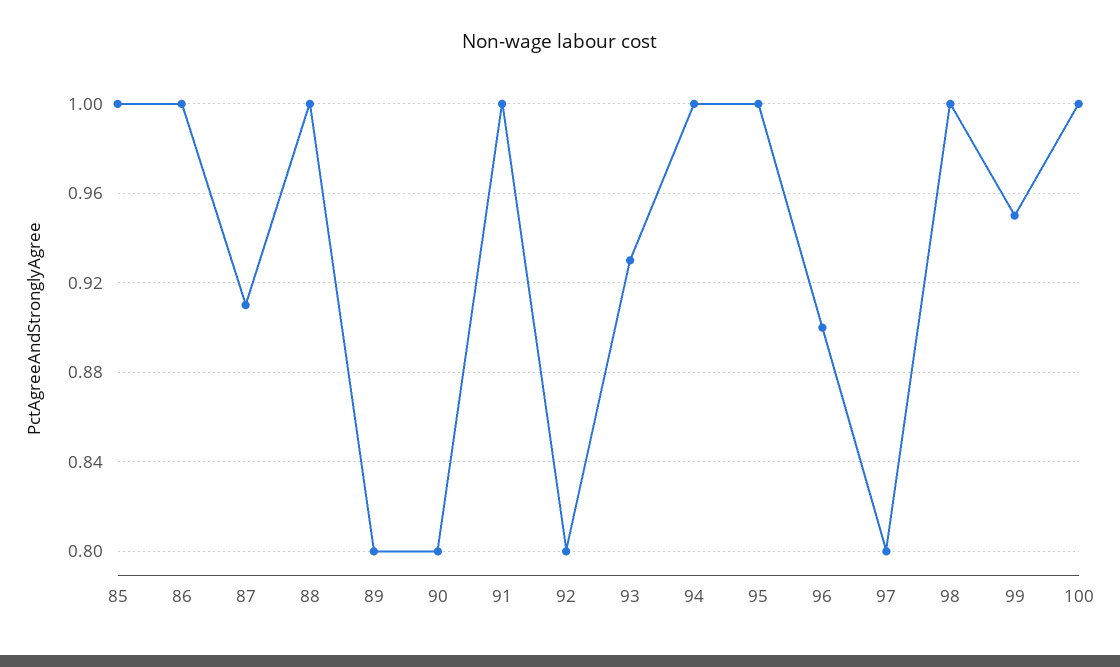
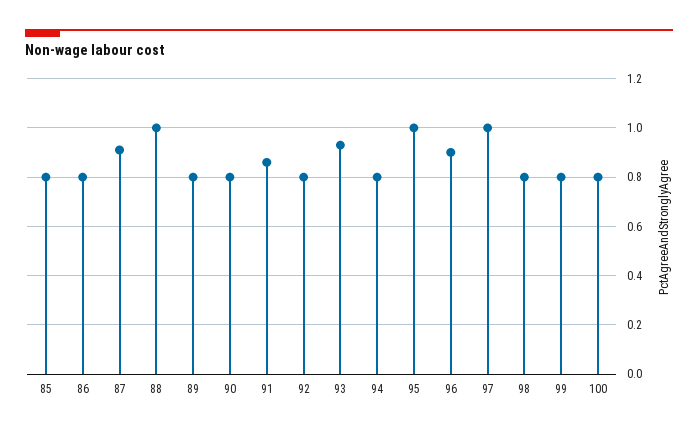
85: 1 -> 0.8
86: 1 -> 0.8
91: 1 -> 0.85
94: 1 -> 0.8
97: 0.8 -> 1
98: 1 -> 0.8
99: 0.95 -> 0.8
100: 1 -> 0.8

